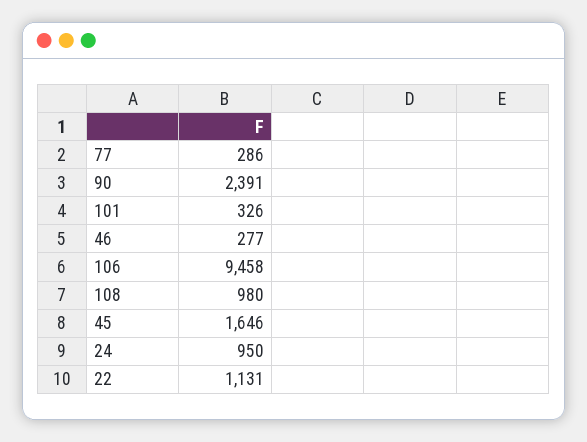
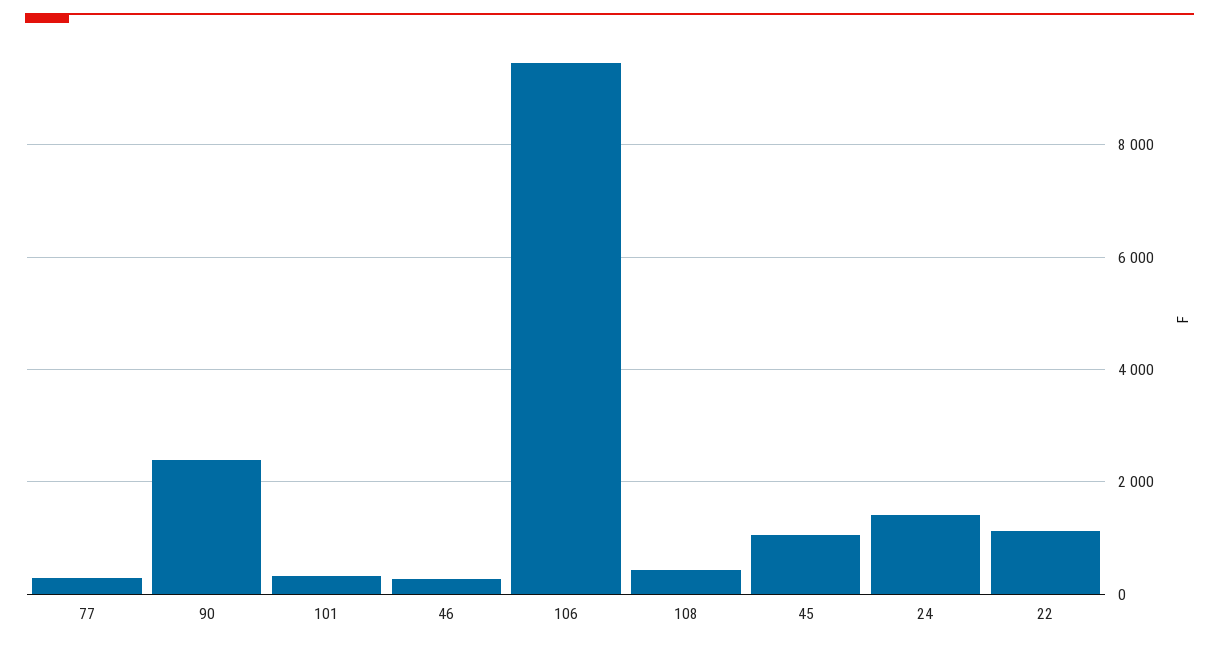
108: 980 -> 400
45: 1646 -> 1000
24: 950 -> 1400

